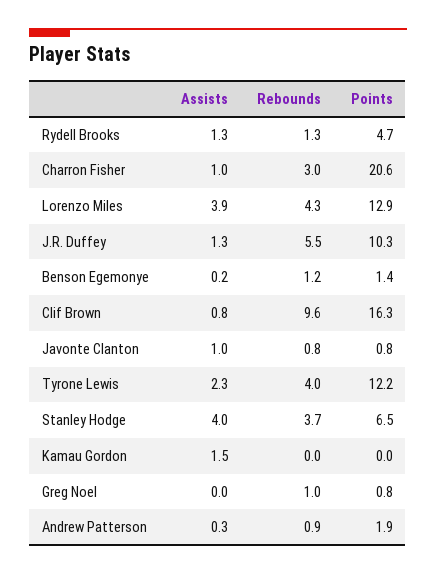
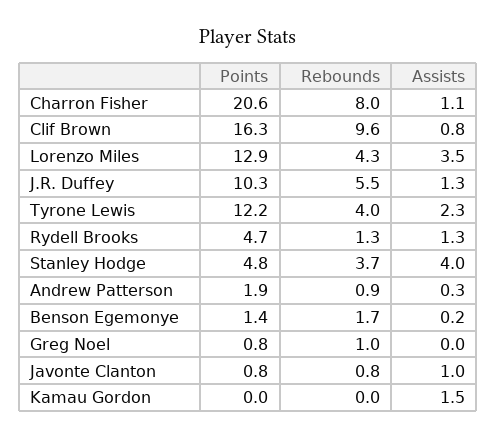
Assists, Charron Fisher: 1 -> 1.1
Rebounds, Charron Fisher: 3 -> 8
Assists, Lorenzo Miles: 3.9 -> 3.5
Rebounds, Benson Egemonye: 1.2 -> 1.7
Points, Stanley Hodge: 6.5 -> 4.8

